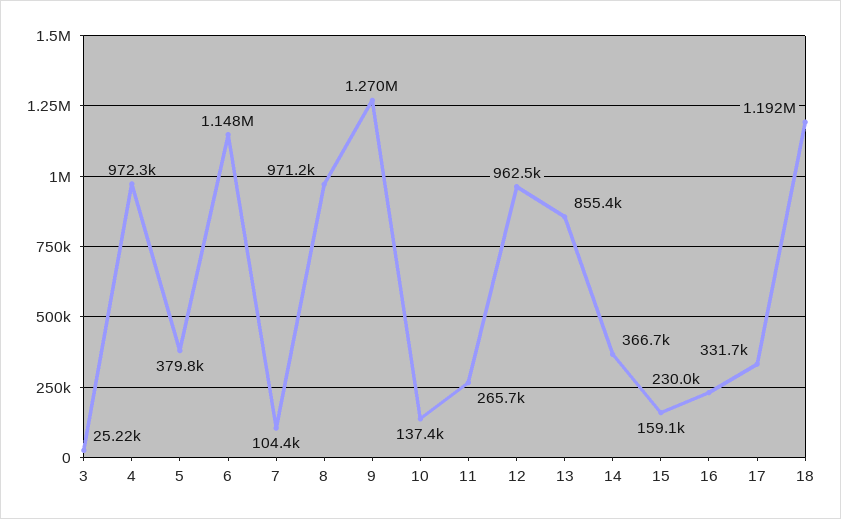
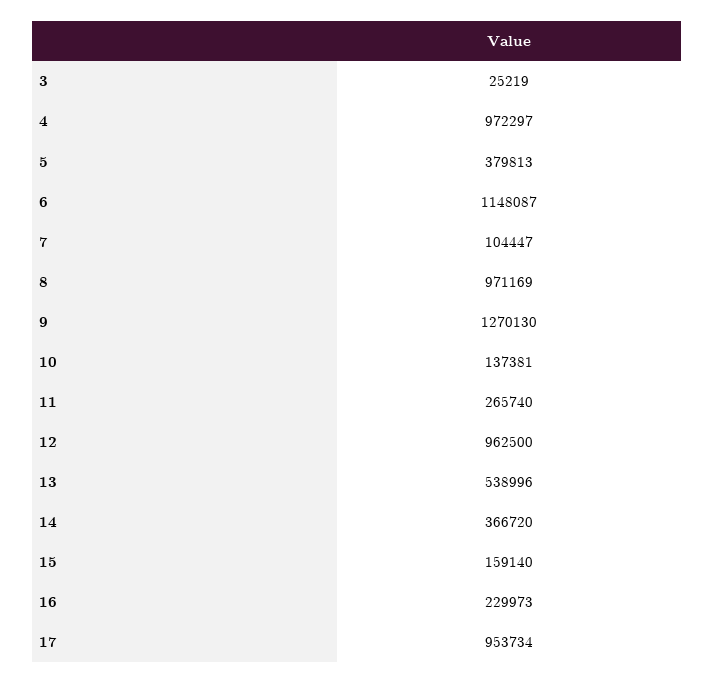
13: 855400 -> 538996
17: 331700 -> 953734
18: 1192000 -> none

